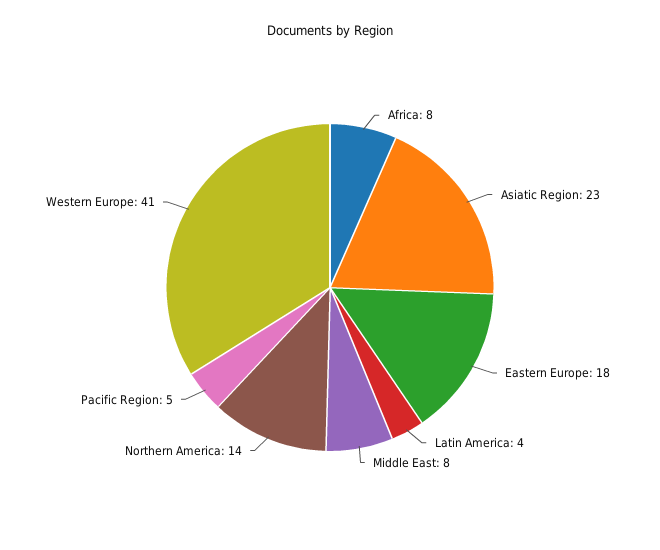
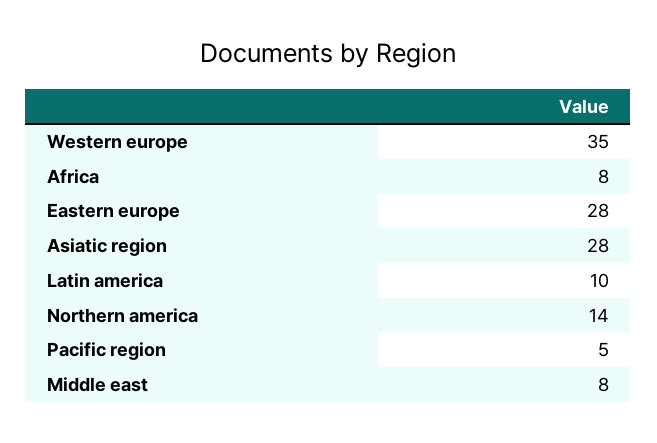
Asiatic Region: 23 -> 28
Eastern Europe: 18 -> 28
Latin America: 4 -> 10
Western Europe: 41 -> 35

